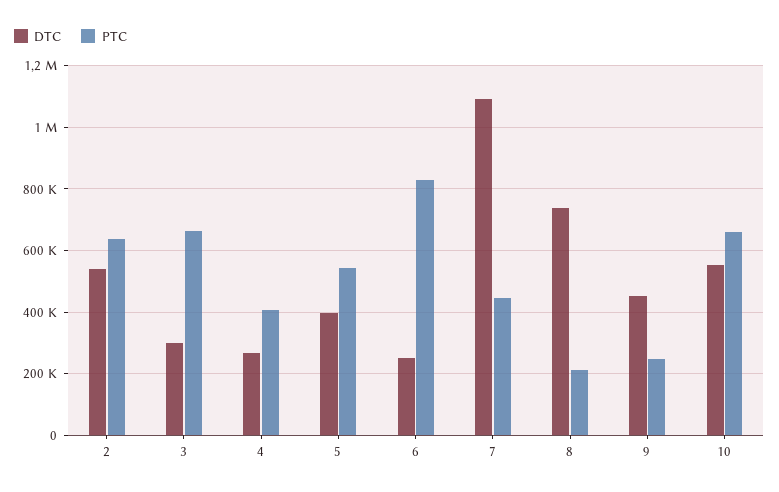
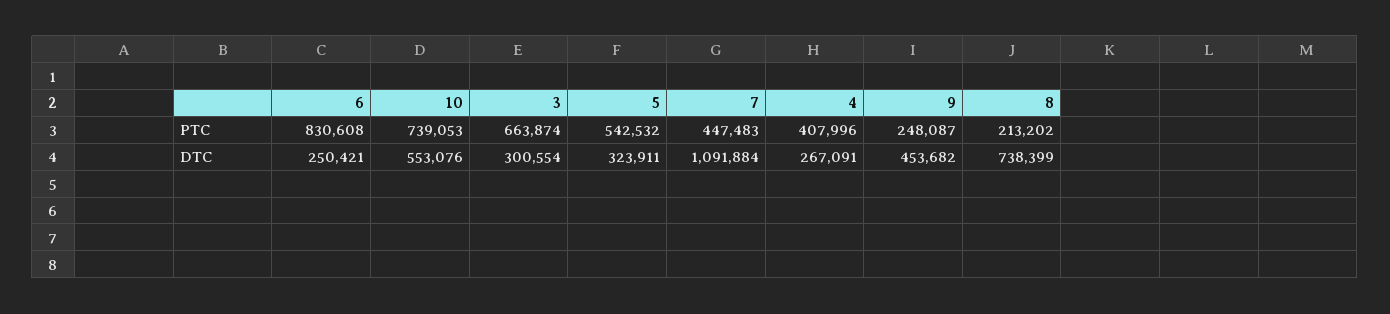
DTC, 2: 540000 -> none
PTC, 2: 640000 -> none
DTC, 5: 400000 -> 323911
PTC, 10: 660000 -> 739053

